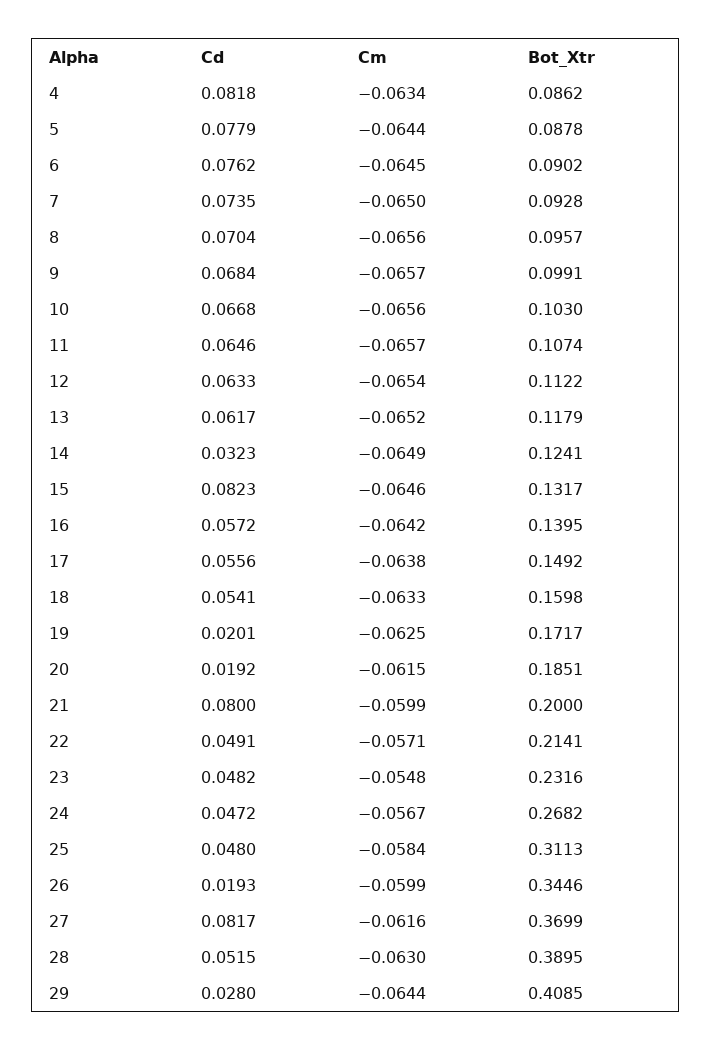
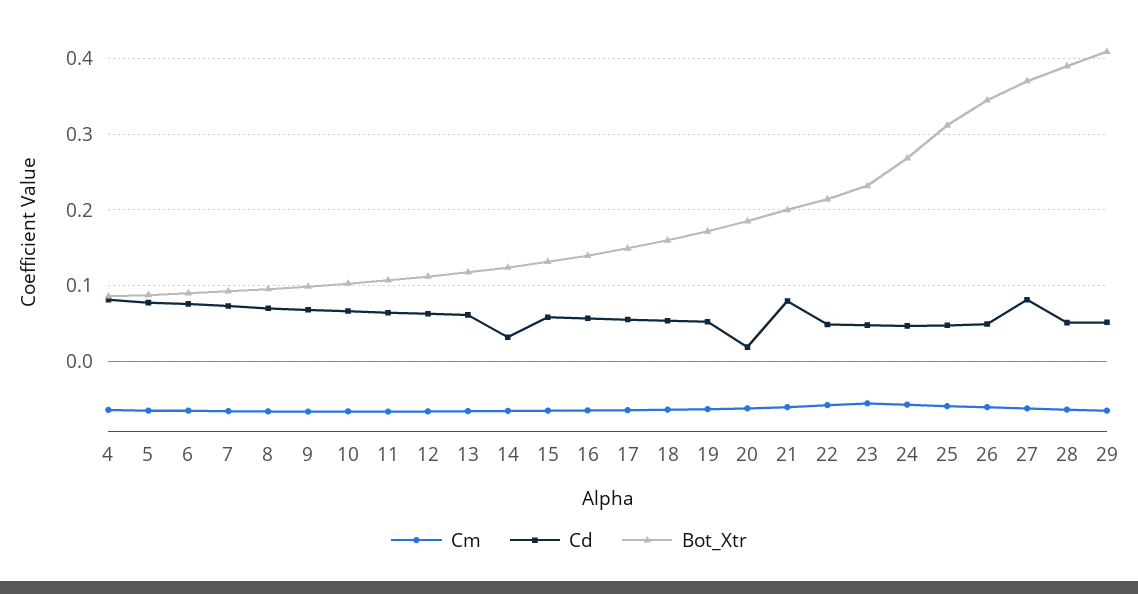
Cd, 15: 0.0823 -> 0.06
Cd, 19: 0.0201 -> 0.05
Cd, 26: 0.0193 -> 0.05
Cd, 29: 0.028 -> 0.05

